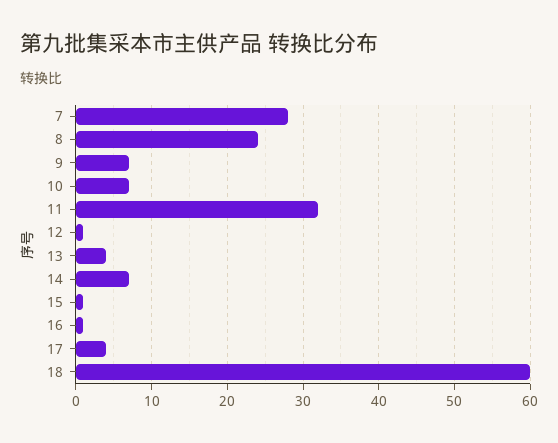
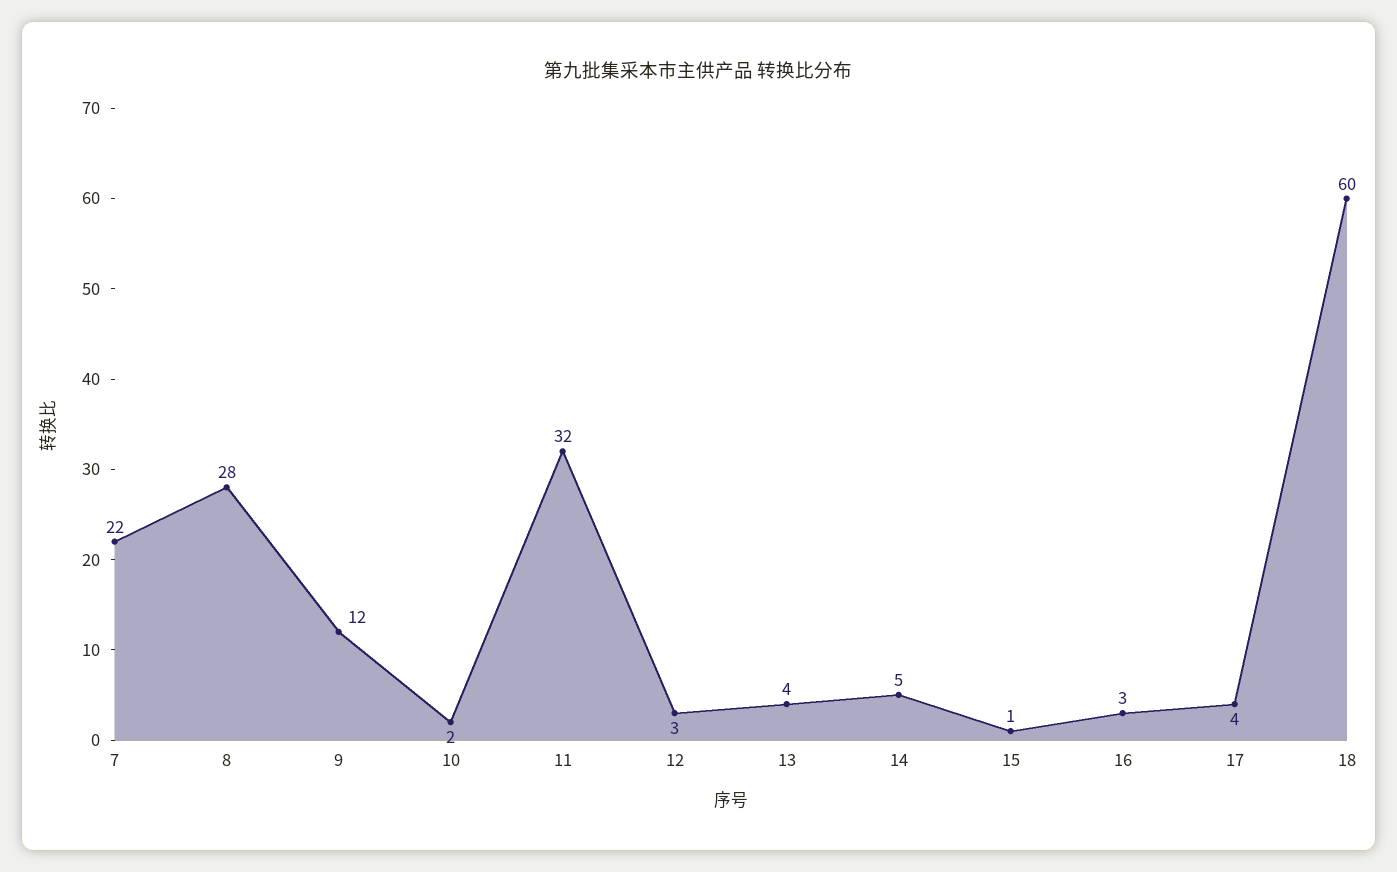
7: 28 -> 22
8: 24 -> 28
9: 7 -> 12
10: 7 -> 2
12: 1 -> 3
14: 7 -> 5
16: 1 -> 3

